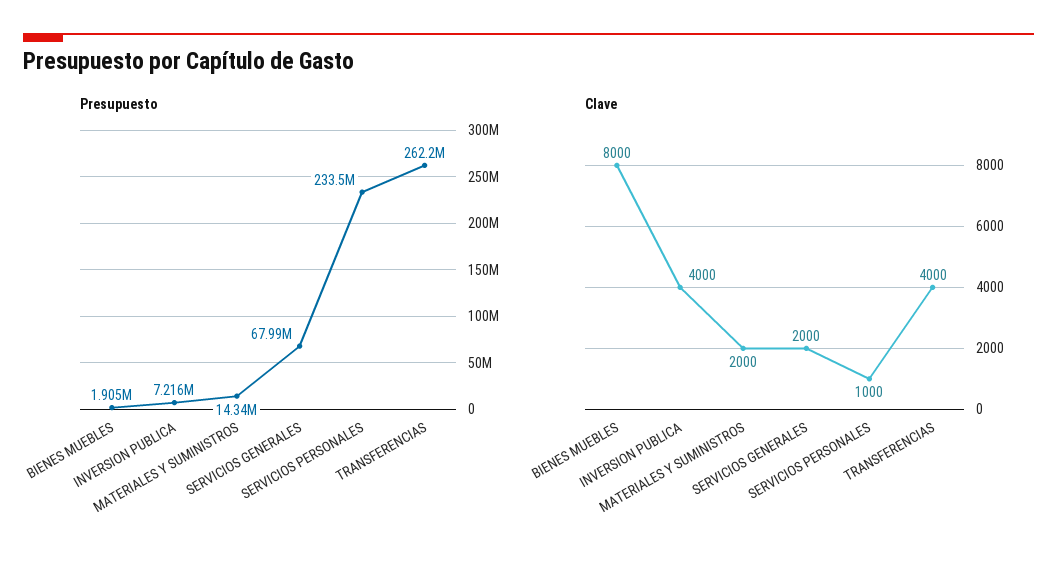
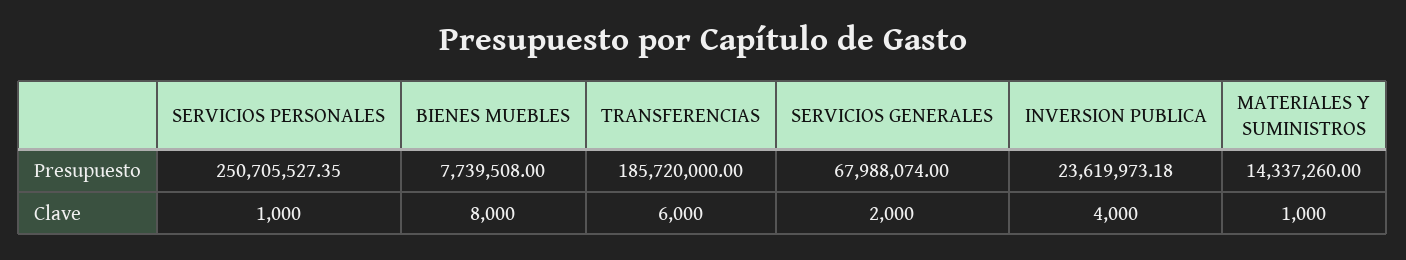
Presupuesto, BIENES MUEBLES: 1905000 -> 7739508
Presupuesto, INVERSION PUBLICA: 7216000 -> 23619973.18
Presupuesto, SERVICIOS PERSONALES: 233500000 -> 250705527.35
Presupuesto, TRANSFERENCIAS: 262200000 -> 185720000
Clave, MATERIALES Y SUMINISTROS: 2000 -> 1000
Clave, TRANSFERENCIAS: 4000 -> 6000

